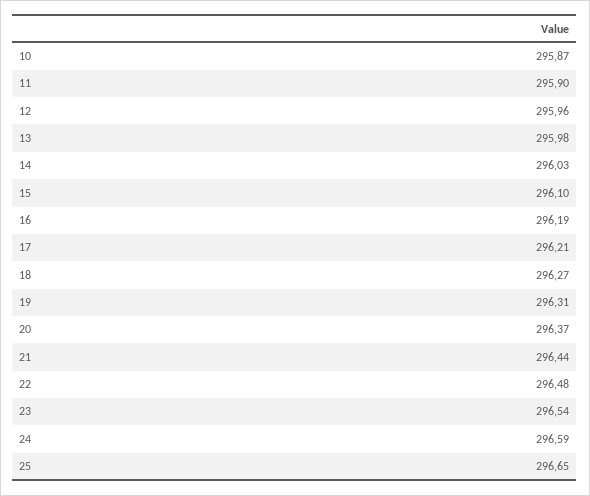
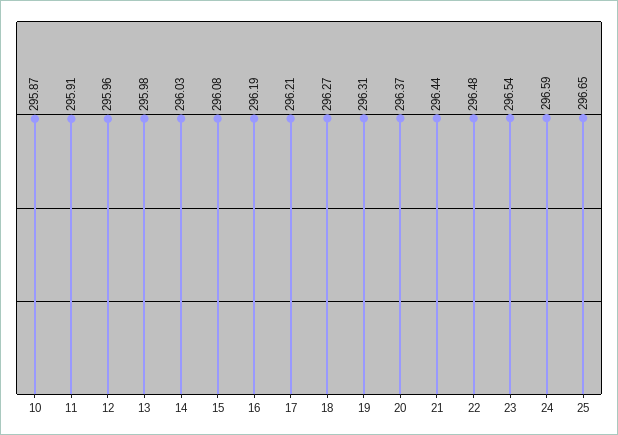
11: 295.9 -> 295.91
15: 296.1 -> 296.08

